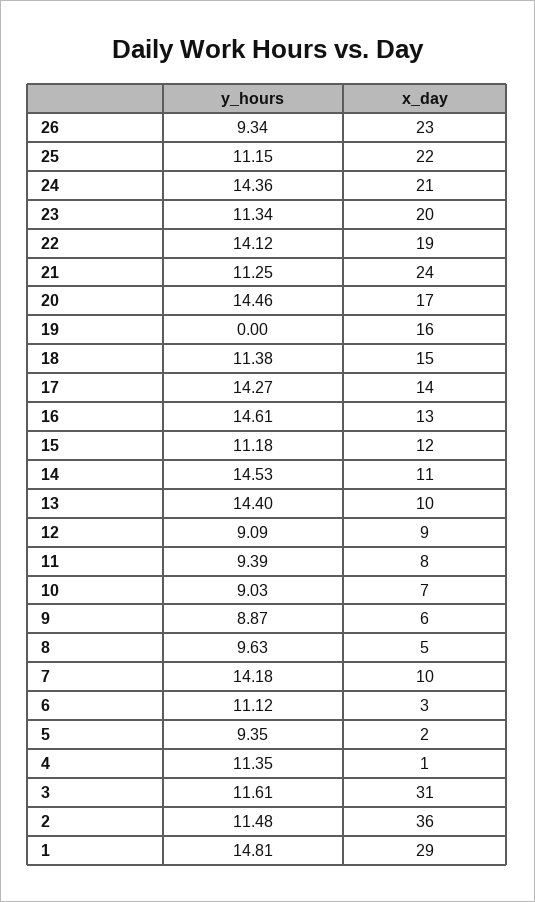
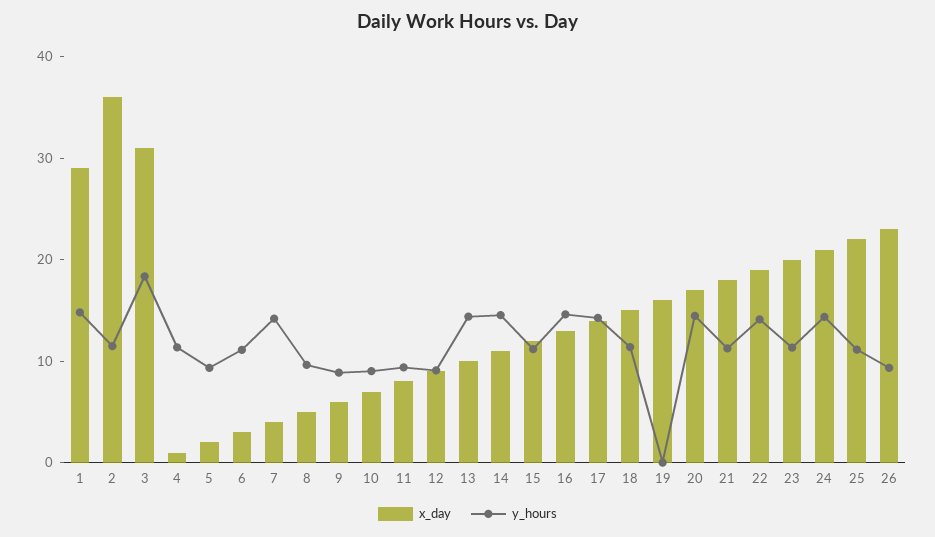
x_day, 21: 24 -> 18
x_day, 7: 10 -> 4
y_hours, 3: 11.61 -> 18

